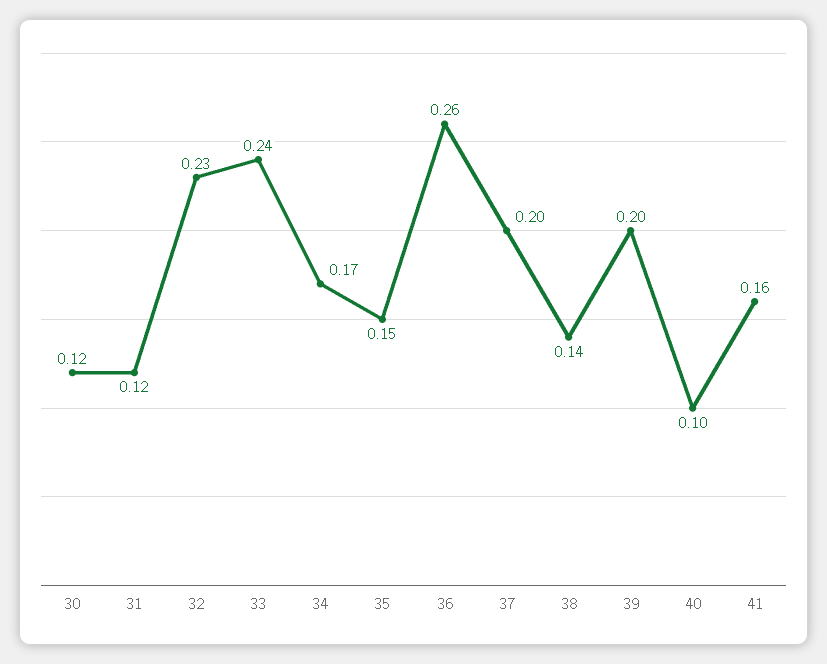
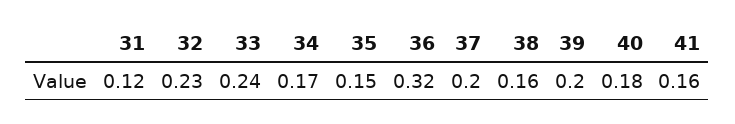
30: 0.12 -> none
36: 0.26 -> 0.32
38: 0.14 -> 0.16
40: 0.1 -> 0.18

